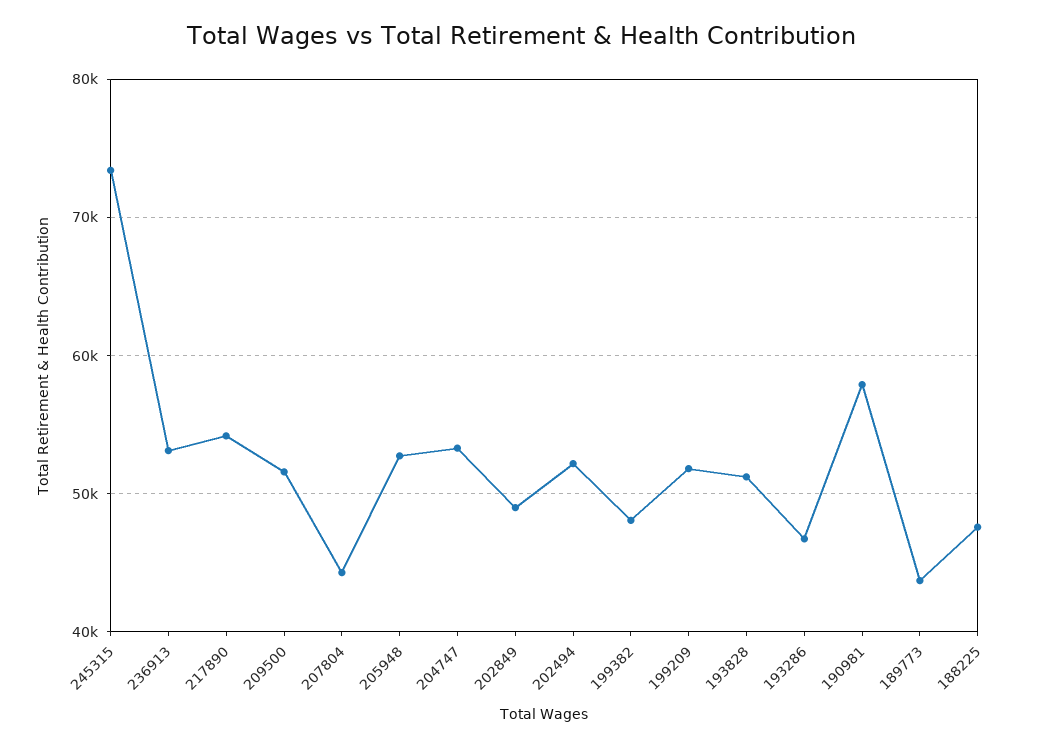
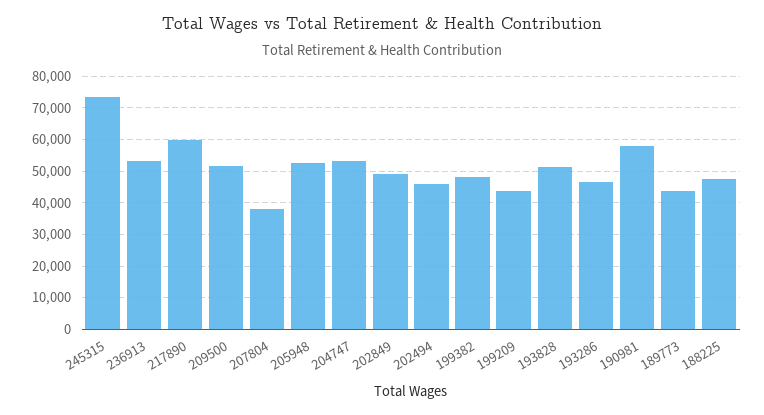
217890: 54000 -> 60000
207804: 44000 -> 38000
202494: 52000 -> 46000
199209: 52000 -> 44000

